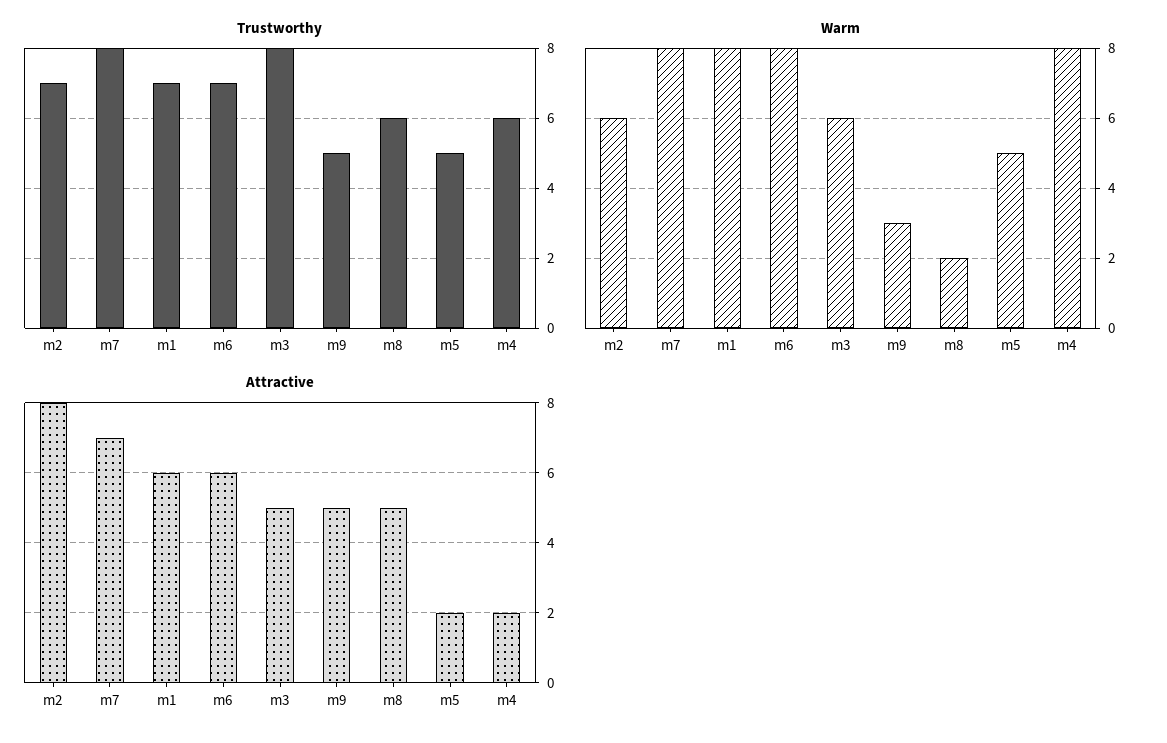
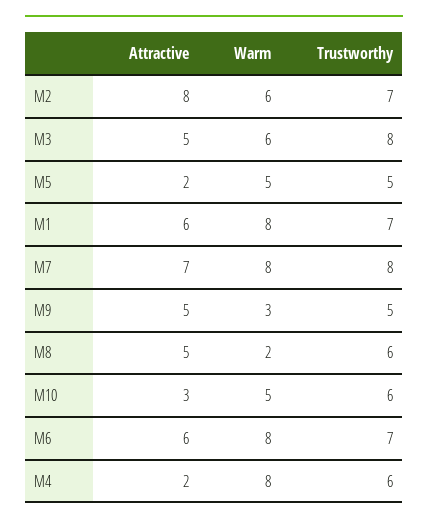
Attractive, M10: none -> 3
Warm, M10: none -> 5
Trustworthy, M10: none -> 6

